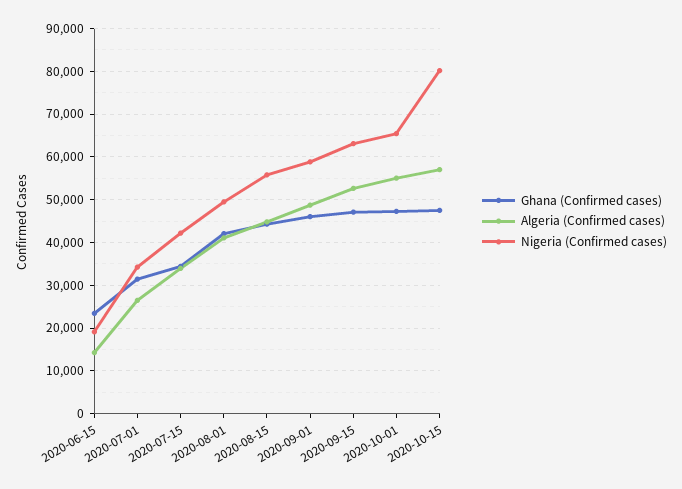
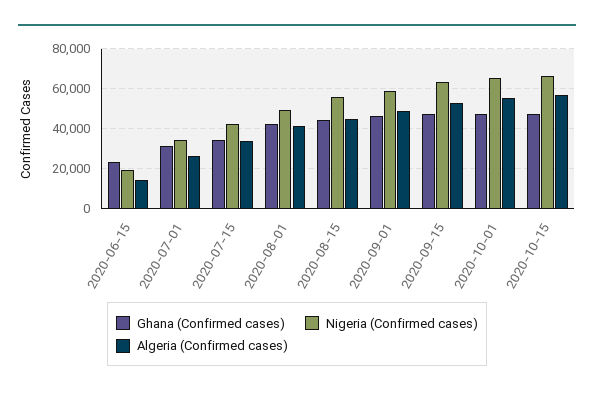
Nigeria (Confirmed cases), 2020-10-15: 80000 -> 65000

